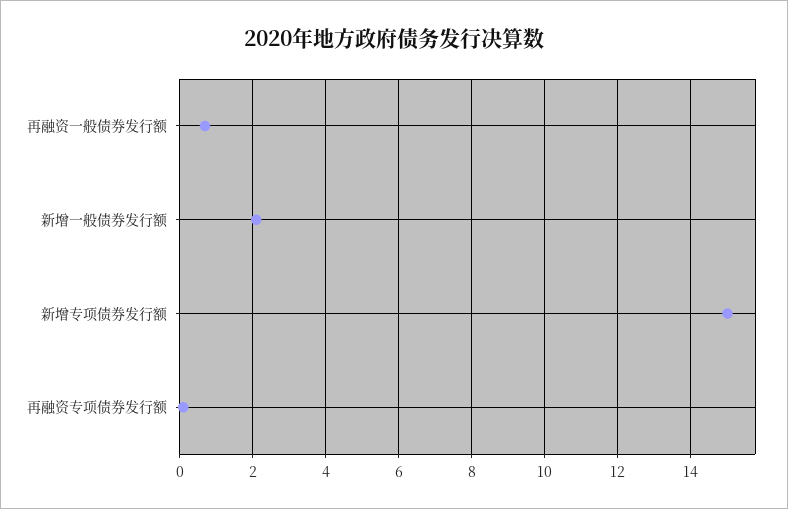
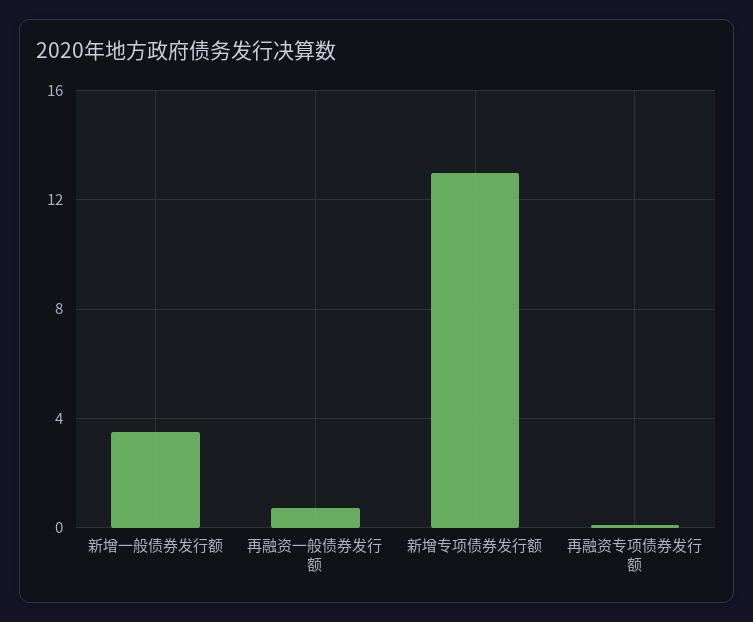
新增一般债券发行额: 2 -> 3.5
新增专项债券发行额: 15 -> 13

